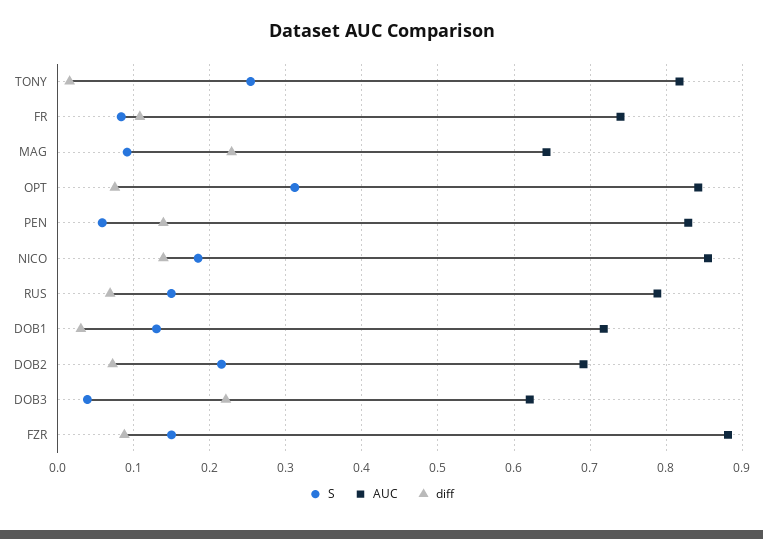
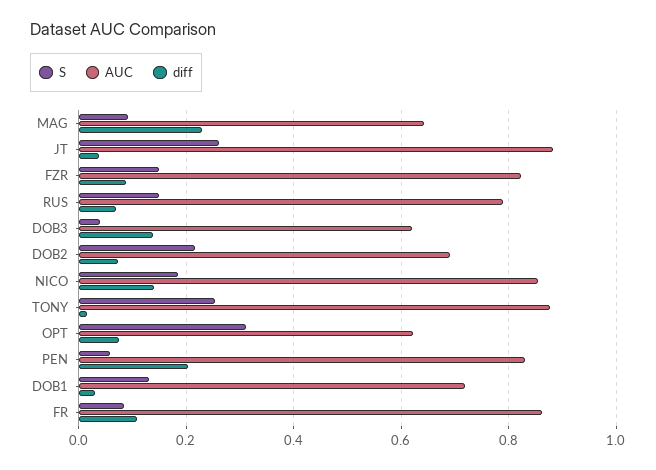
AUC, TONY: 0.82 -> 0.88
AUC, FR: 0.74 -> 0.86
AUC, OPT: 0.84 -> 0.62
diff, PEN: 0.14 -> 0.2
diff, DOB3: 0.22 -> 0.14
AUC, FZR: 0.88 -> 0.82
S, JT: none -> 0.26
AUC, JT: none -> 0.88
diff, JT: none -> 0.04

